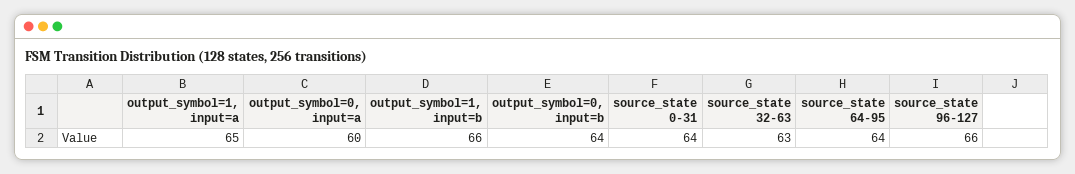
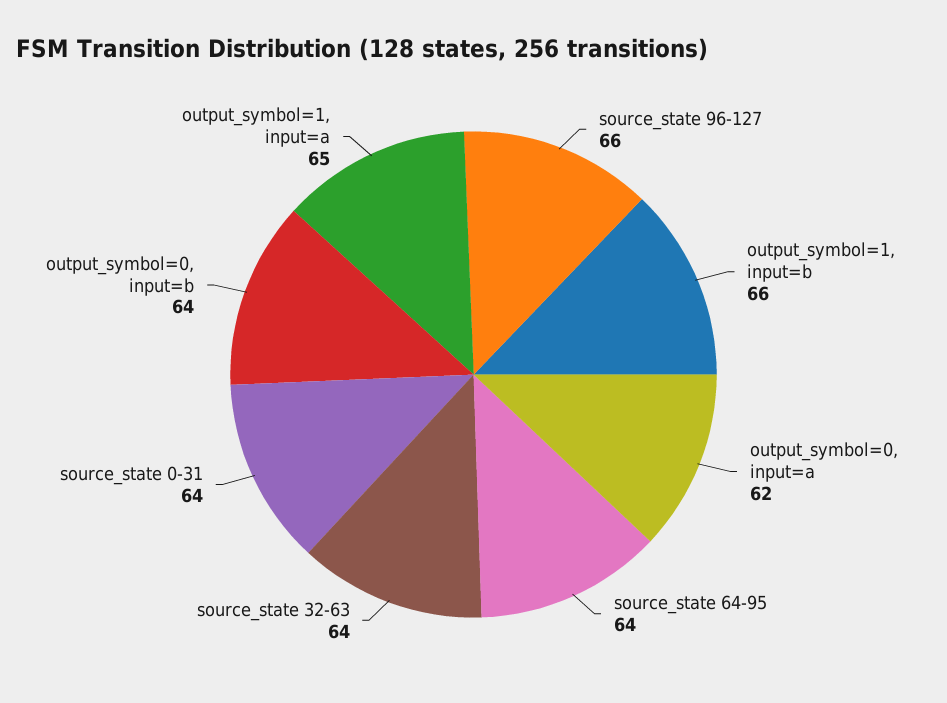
output_symbol=0, input=a: 60 -> 62
source_state 32-63: 63 -> 64

